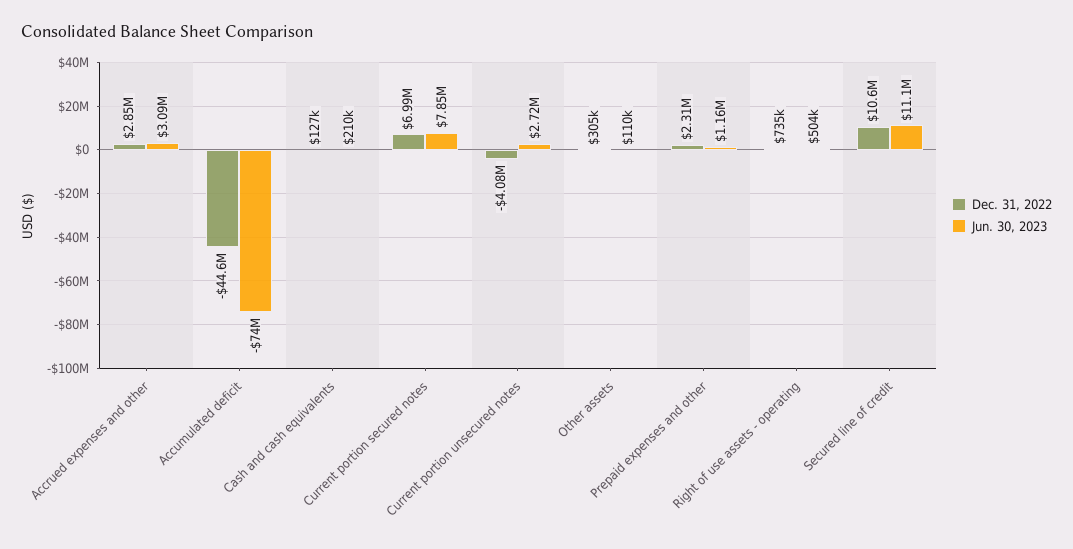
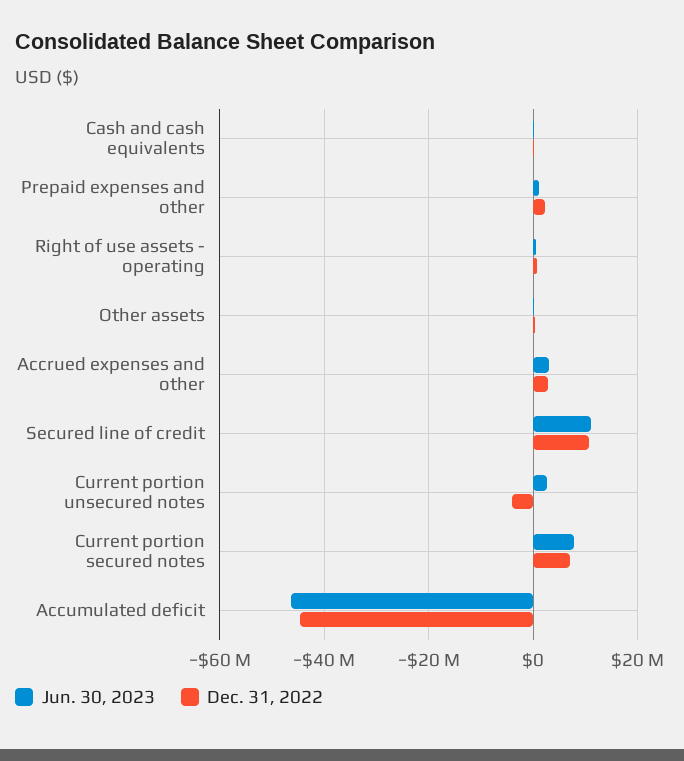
Jun. 30, 2023, Accumulated deficit: -74000000 -> -46000000

